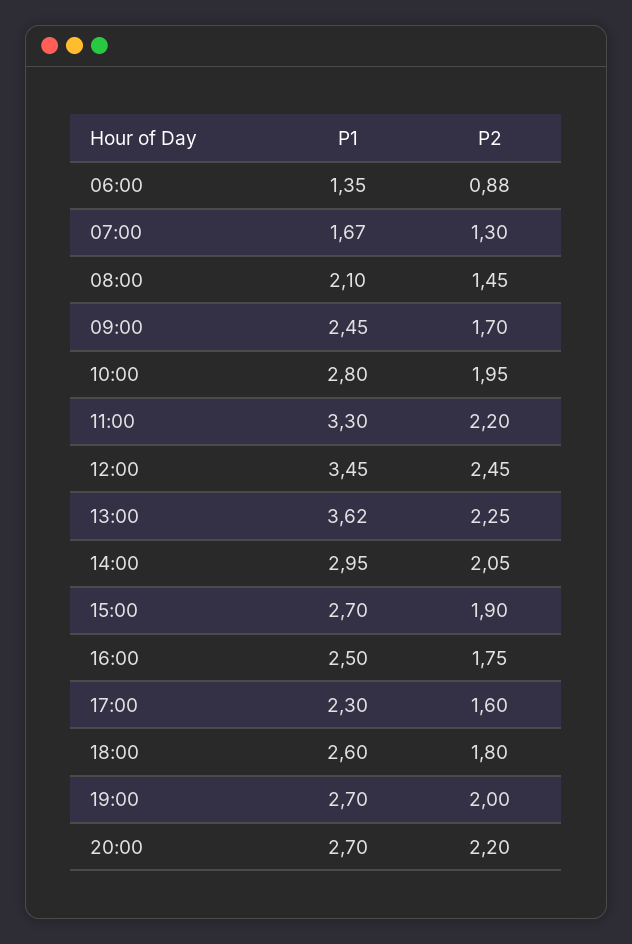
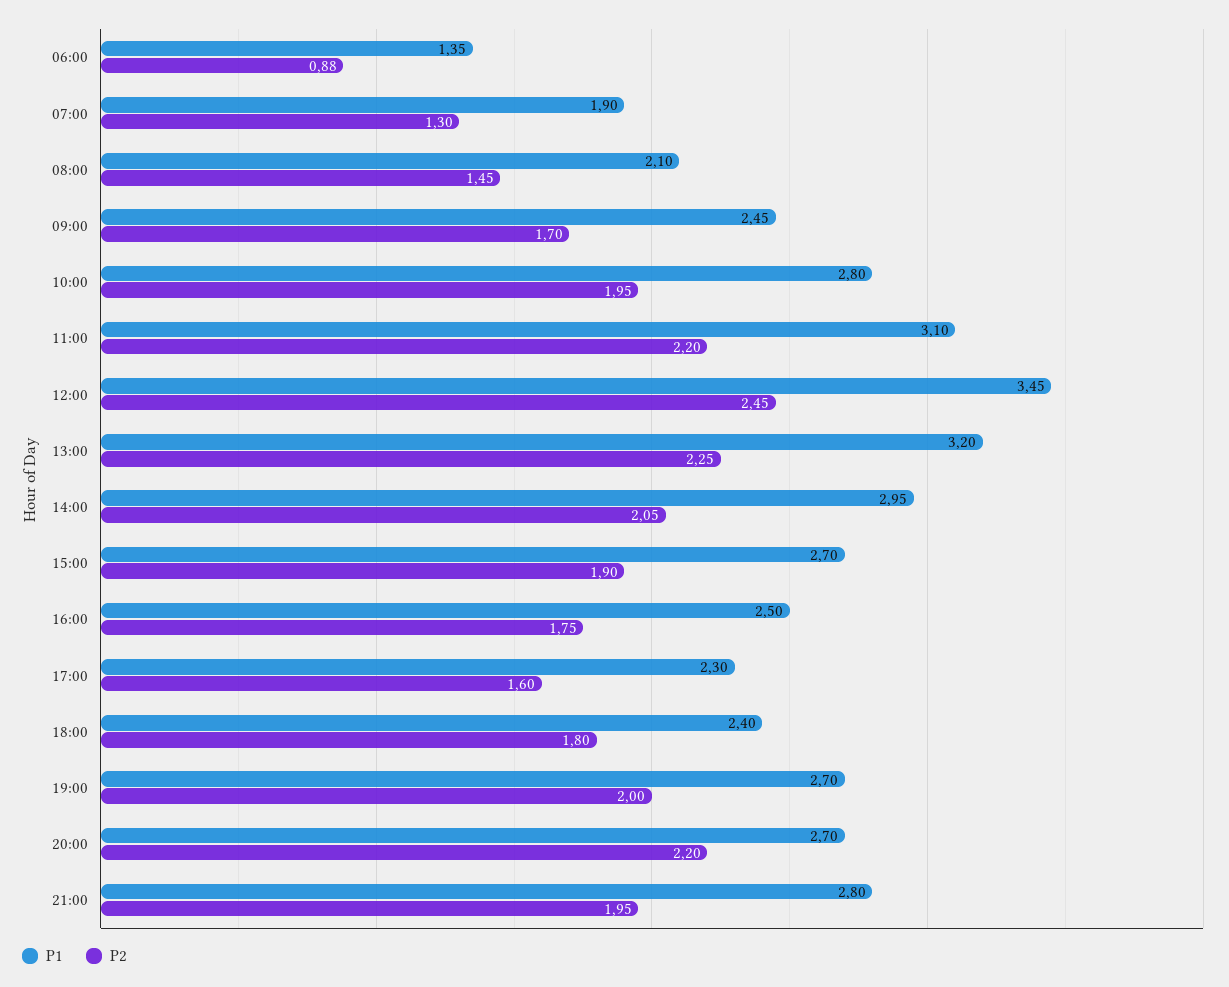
P1, 07:00: 1.67 -> 1.9
P1, 11:00: 3.3 -> 3.1
P1, 13:00: 3.62 -> 3.2
P1, 18:00: 2.6 -> 2.4
P1, 21:00: none -> 2.8
P2, 21:00: none -> 1.95

